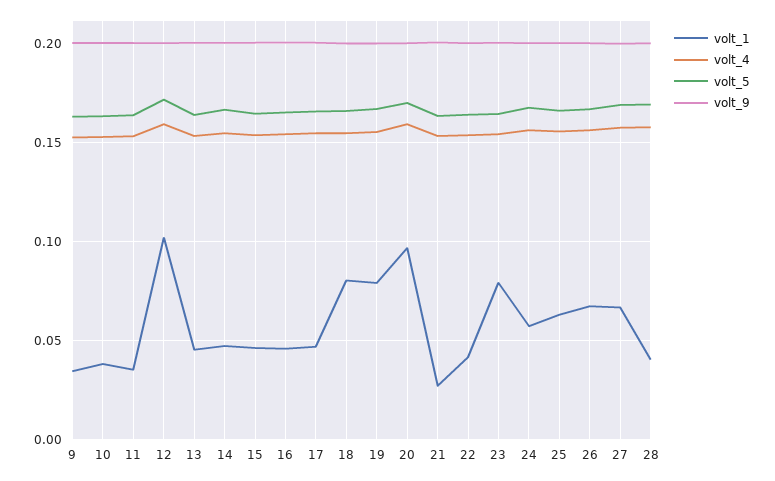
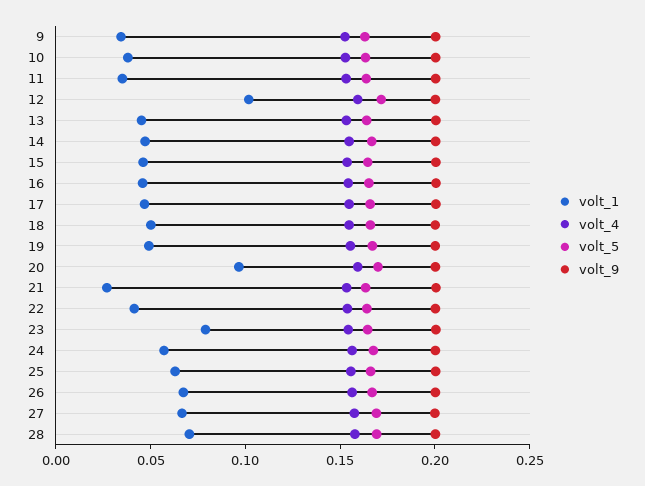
volt_1, 18: 0.08 -> 0.05
volt_1, 19: 0.08 -> 0.05
volt_1, 28: 0.04 -> 0.07

